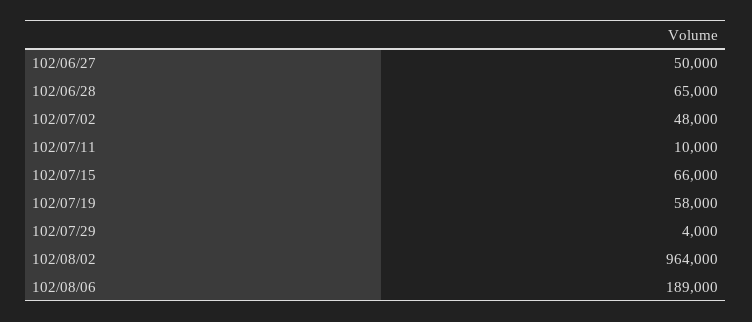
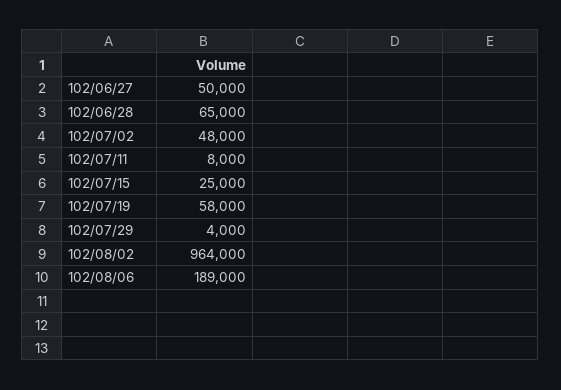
102/07/11: 10000 -> 8000
102/07/15: 66000 -> 25000

